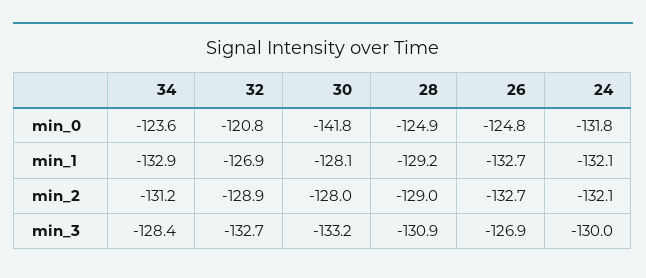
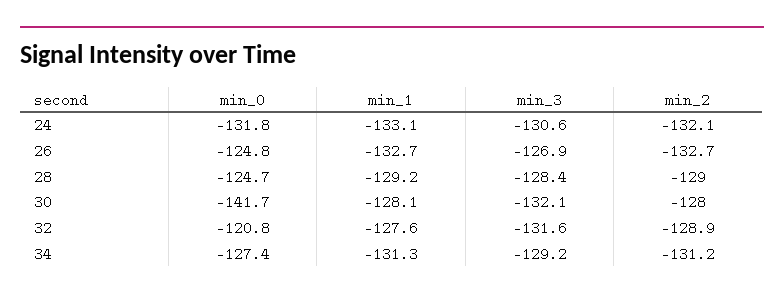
34, min_0: -123.6 -> -127.4
30, min_0: -141.8 -> -141.7
28, min_0: -124.9 -> -124.7
34, min_1: -132.9 -> -131.3
32, min_1: -126.9 -> -127.6
24, min_1: -132.1 -> -133.1
34, min_3: -128.4 -> -129.2
32, min_3: -132.7 -> -131.6
30, min_3: -133.2 -> -132.1
28, min_3: -130.9 -> -128.4
24, min_3: -130 -> -130.6

